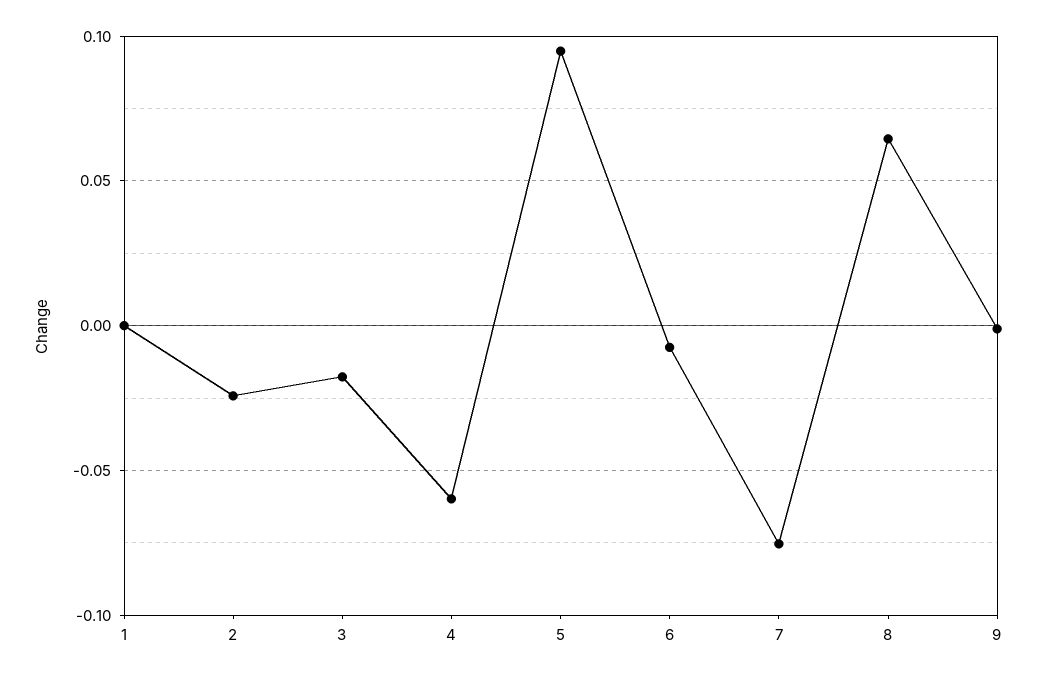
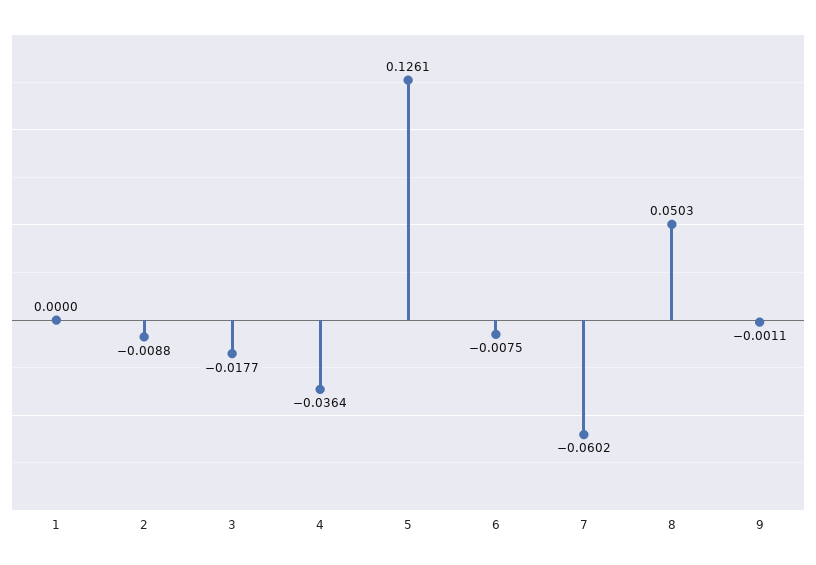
2: -0.025 -> -0.0088
4: -0.06 -> -0.0364
5: 0.095 -> 0.1261
7: -0.075 -> -0.0602
8: 0.065 -> 0.0503

